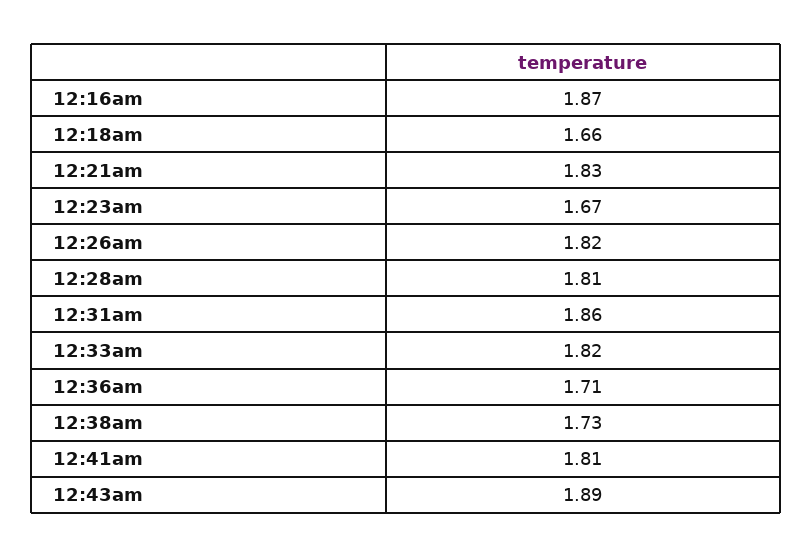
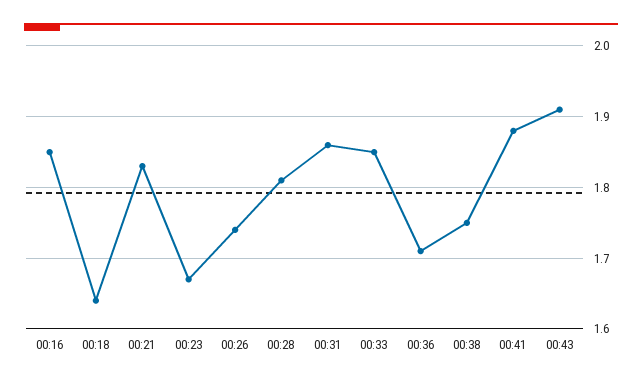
12:16am: 1.87 -> 1.85
12:18am: 1.66 -> 1.64
12:26am: 1.82 -> 1.74
12:33am: 1.82 -> 1.85
12:38am: 1.73 -> 1.75
12:41am: 1.81 -> 1.88
12:43am: 1.89 -> 1.91

